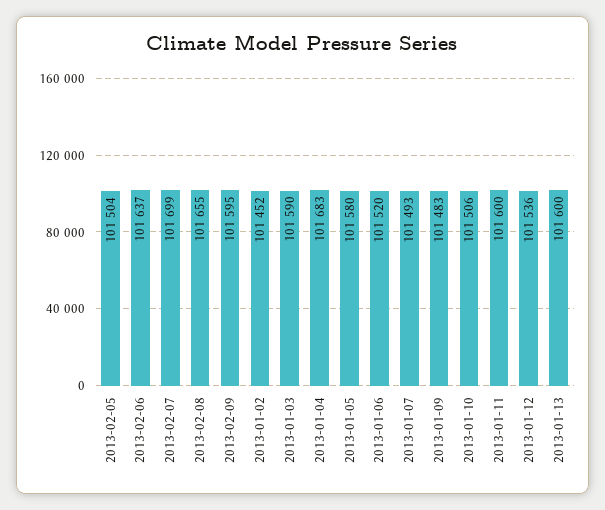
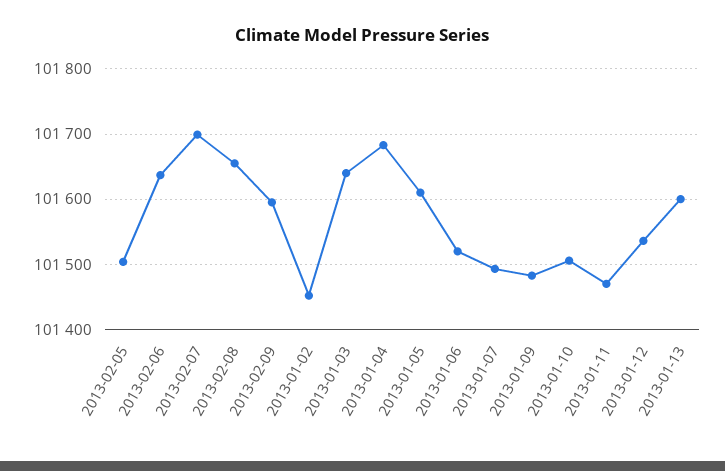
2013-01-03: 101590 -> 101640
2013-01-05: 101580 -> 101610
2013-01-11: 101600 -> 101470

